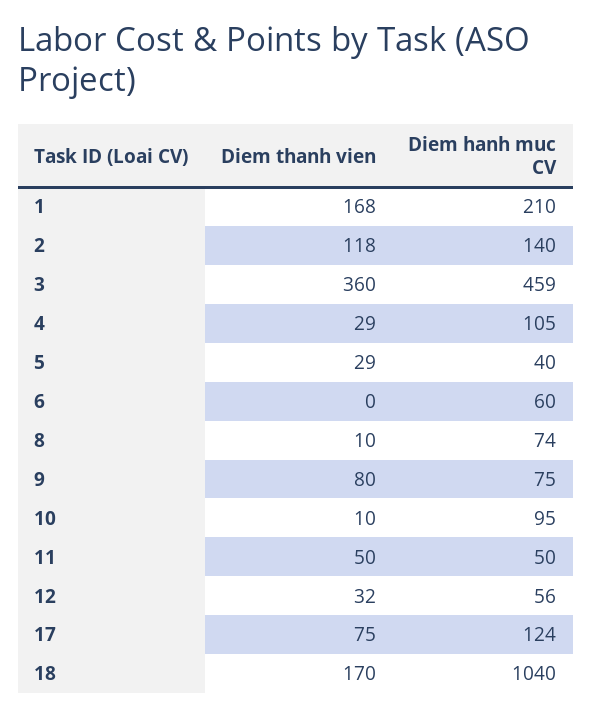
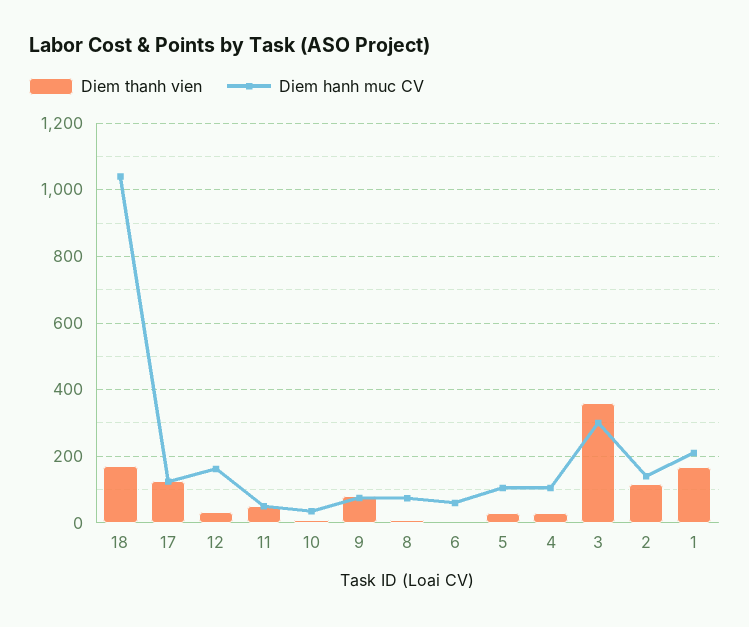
Diem hanh muc CV, 3: 459 -> 300
Diem hanh muc CV, 5: 40 -> 100
Diem hanh muc CV, 10: 95 -> 40
Diem hanh muc CV, 12: 56 -> 160
Diem thanh vien, 17: 75 -> 120

